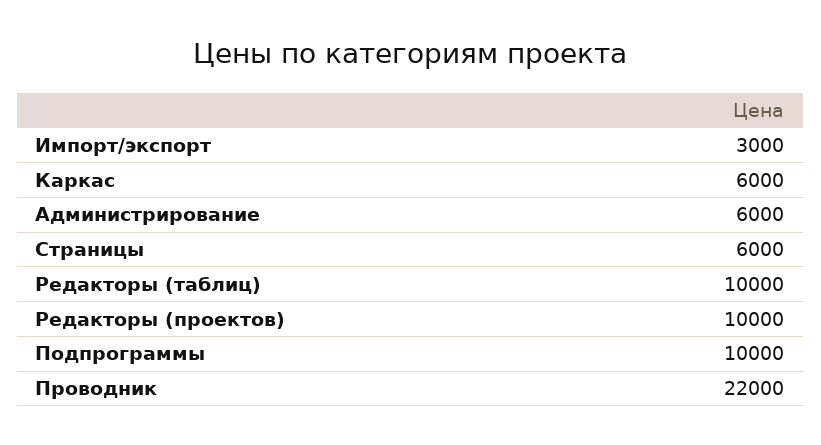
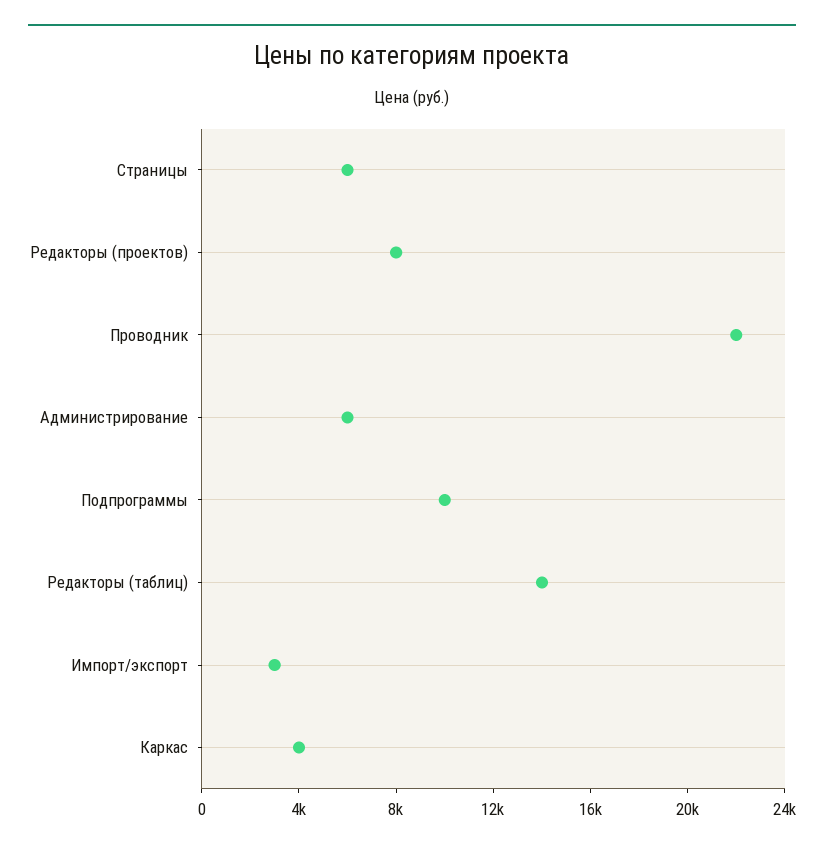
Каркас: 6000 -> 4000
Редакторы (таблиц): 10000 -> 14000
Редакторы (проектов): 10000 -> 8000

